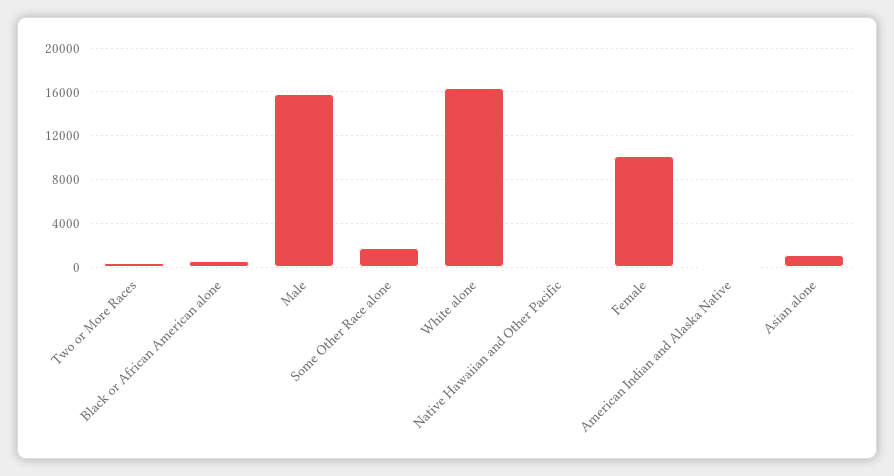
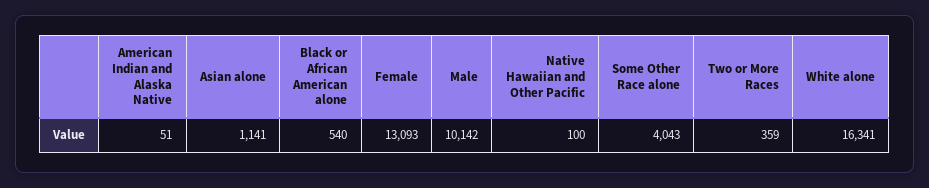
Male: 16000 -> 10142
Some Other Race alone: 2000 -> 4043
Female: 10000 -> 13093

